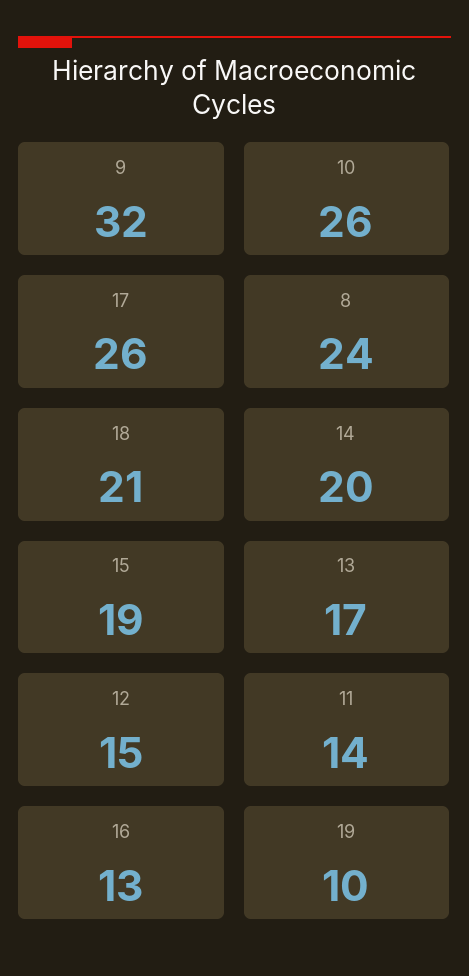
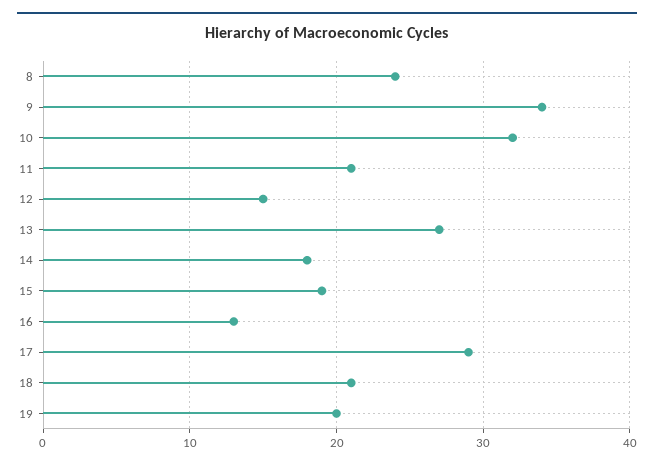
9: 32 -> 34
10: 26 -> 32
17: 26 -> 29
14: 20 -> 18
13: 17 -> 27
11: 14 -> 21
19: 10 -> 20

